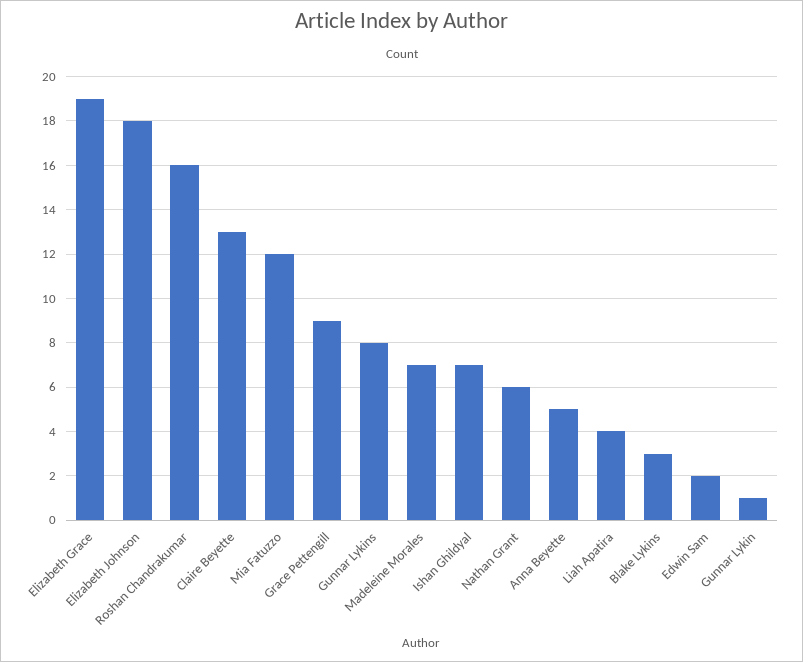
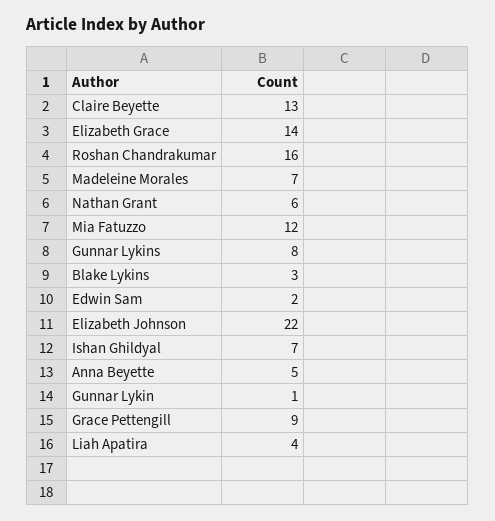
Elizabeth Grace: 19 -> 14
Elizabeth Johnson: 18 -> 22

